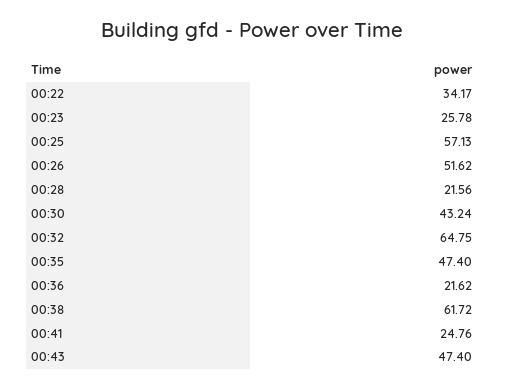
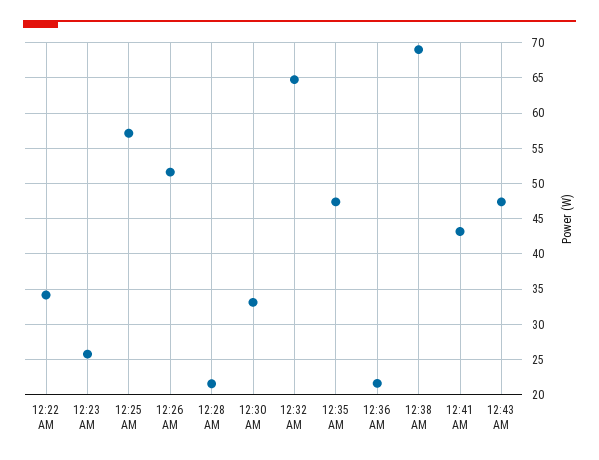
00:30: 43.24 -> 33
00:38: 61.72 -> 69
00:41: 24.76 -> 43

